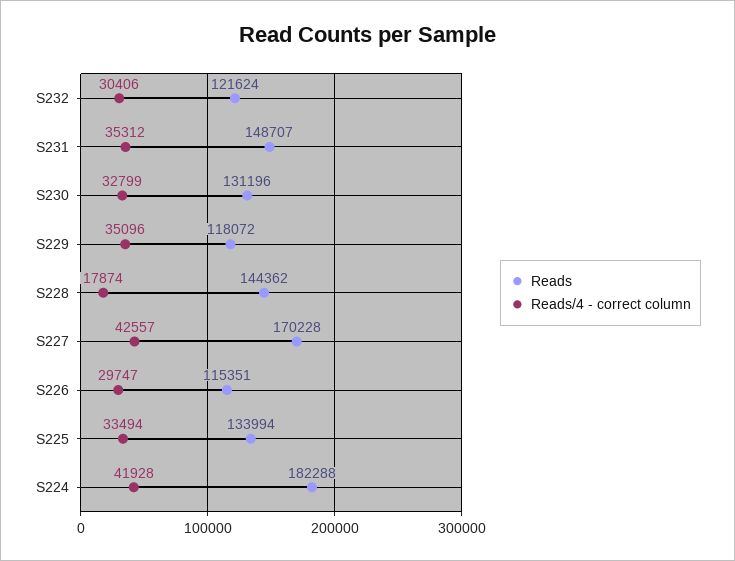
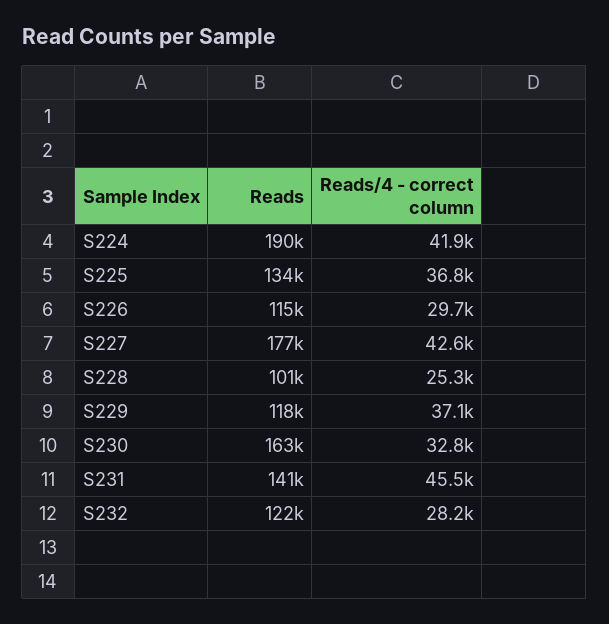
Reads/4 - correct column, S232: 30406 -> 28200
Reads, S231: 148707 -> 141000
Reads/4 - correct column, S231: 35312 -> 45500
Reads, S230: 131196 -> 163000
Reads/4 - correct column, S229: 35096 -> 37100
Reads, S228: 144362 -> 101000
Reads/4 - correct column, S228: 17874 -> 25300
Reads, S227: 170228 -> 177000
Reads/4 - correct column, S225: 33494 -> 36800
Reads, S224: 182288 -> 190000

